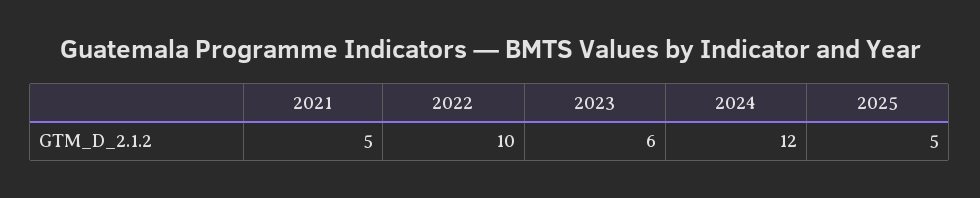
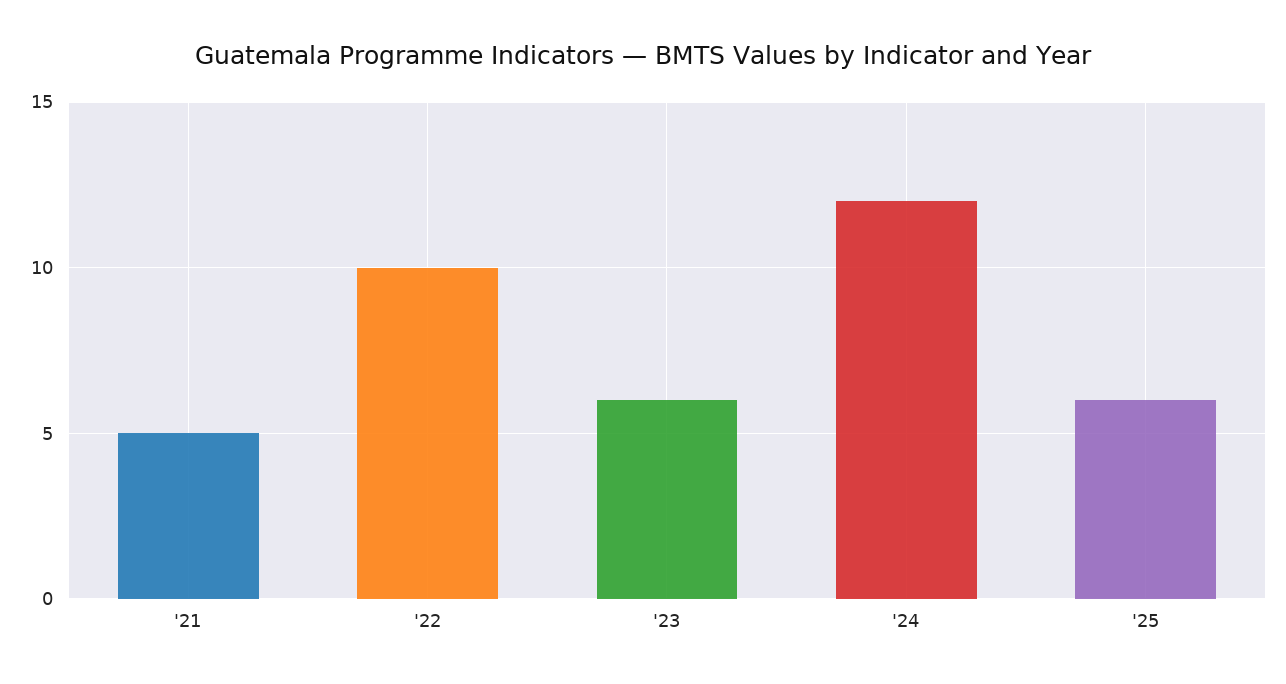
2025: 5 -> 6

